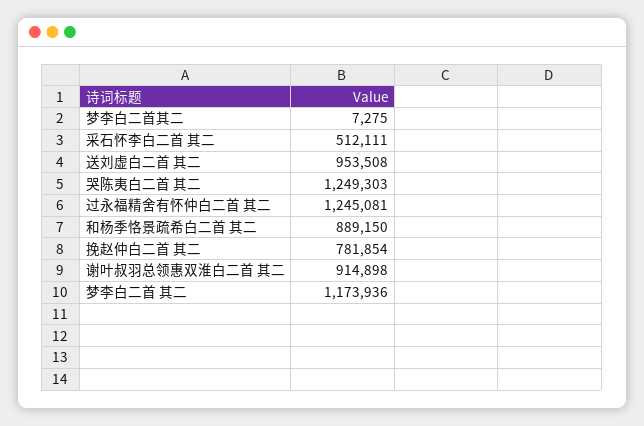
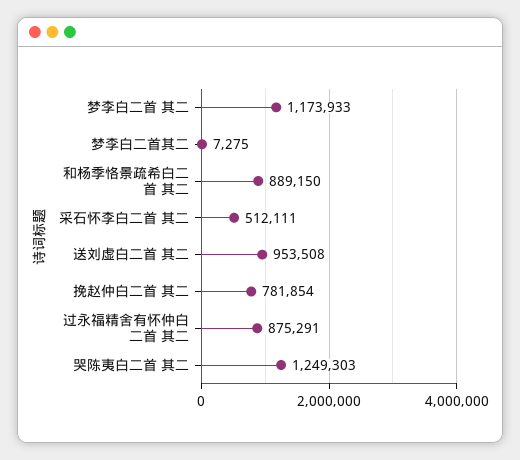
过永福精舍有怀仲白二首 其二: 1245081 -> 875291
谢叶叔羽总领惠双淮白二首 其二: 914898 -> none
梦李白二首 其二: 1173936 -> 1173933

